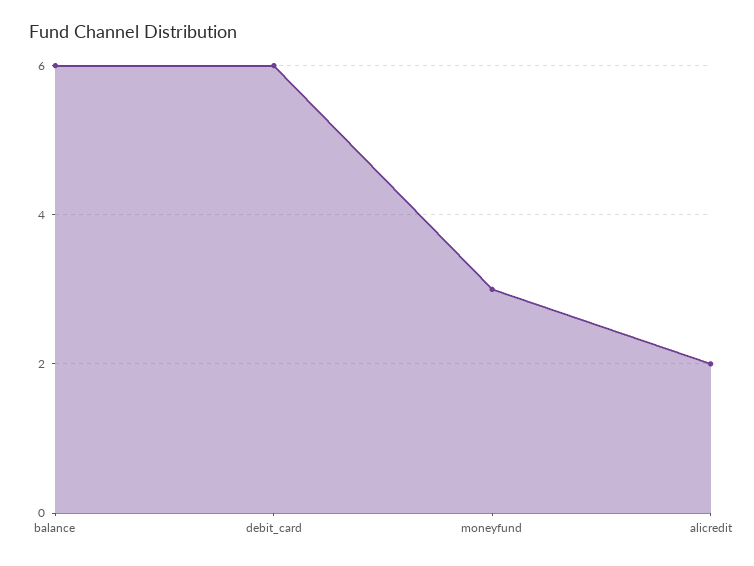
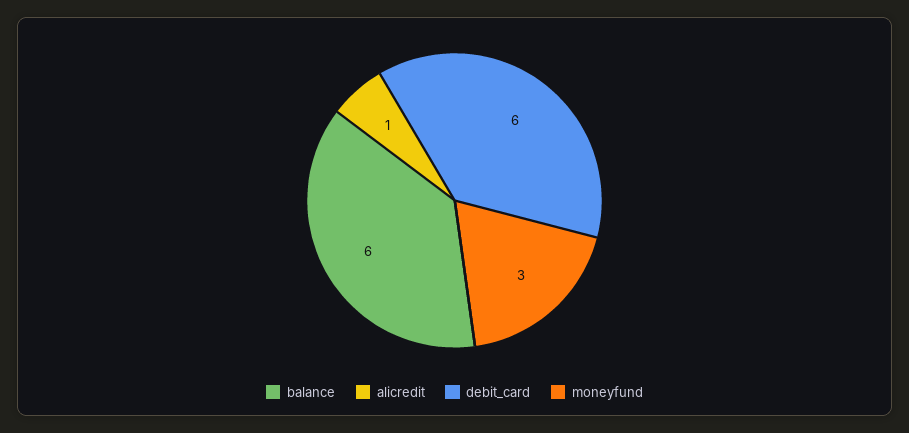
alicredit: 2 -> 1

